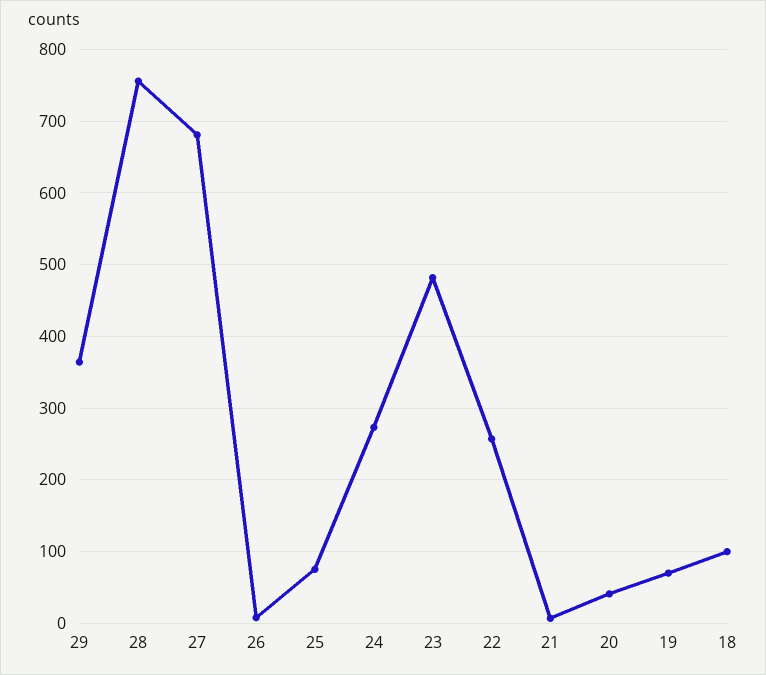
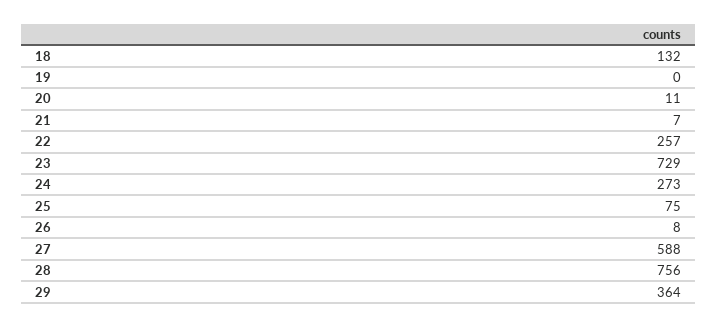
27: 680 -> 588
23: 480 -> 729
20: 40 -> 11
19: 70 -> 0
18: 100 -> 132

